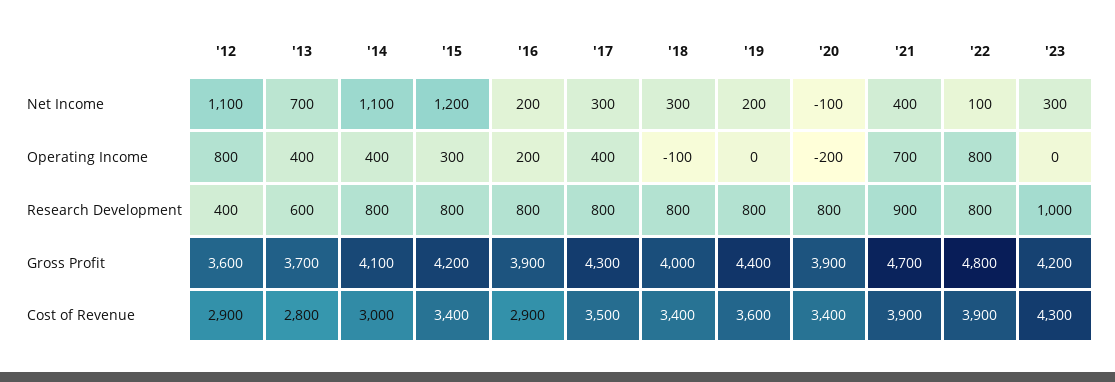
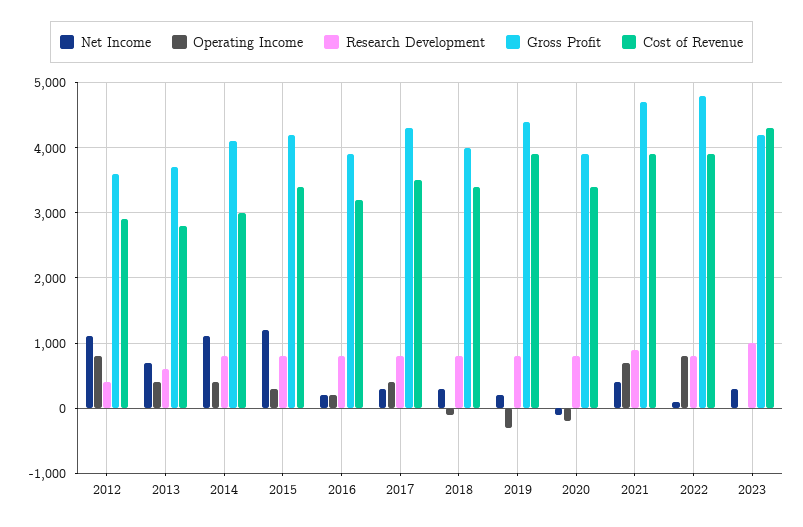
Operating Income, '19: 0 -> -300
Cost of Revenue, '16: 2900 -> 3200
Cost of Revenue, '19: 3600 -> 3900

